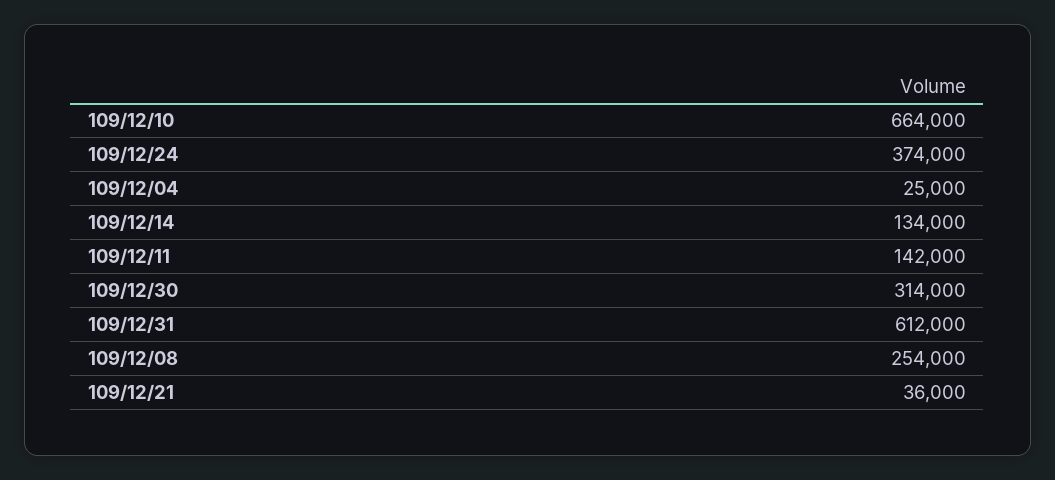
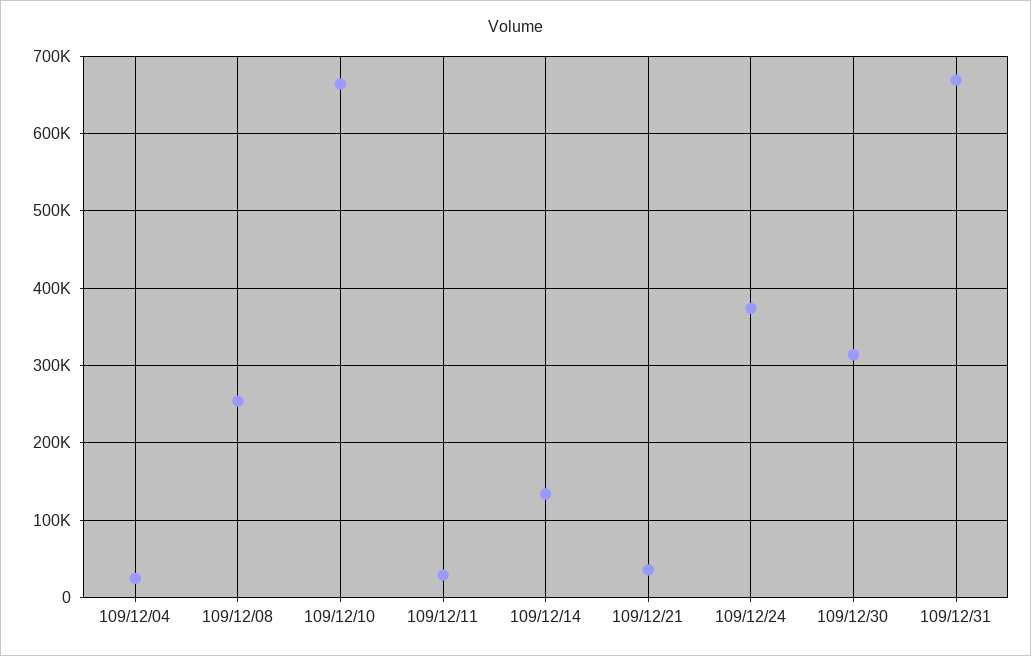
109/12/11: 142000 -> 30000
109/12/31: 612000 -> 670000

